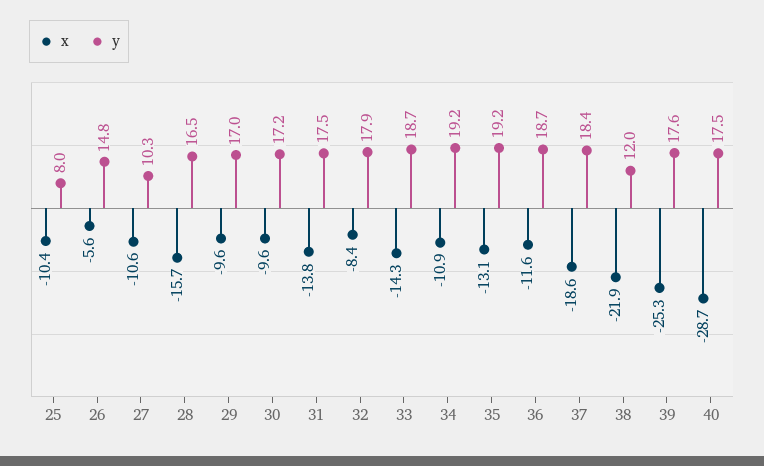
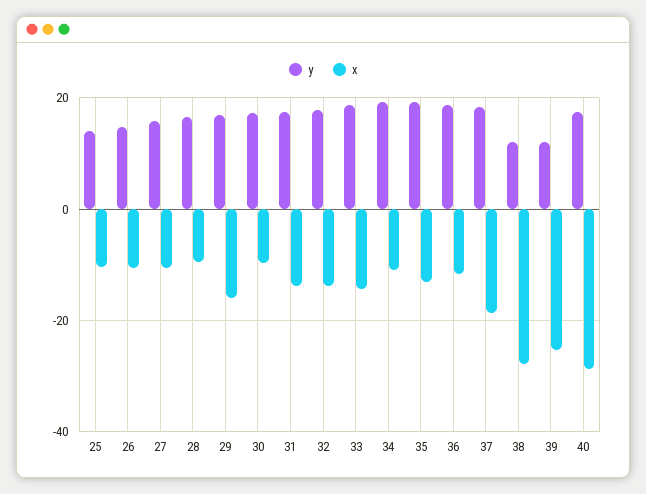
y, 25: 8 -> 14
x, 26: -5.6 -> -10
y, 27: 10.3 -> 16
x, 28: -15.7 -> -10
x, 29: -9.6 -> -16
x, 32: -8.4 -> -14
x, 38: -21.9 -> -28
y, 39: 17.6 -> 12

